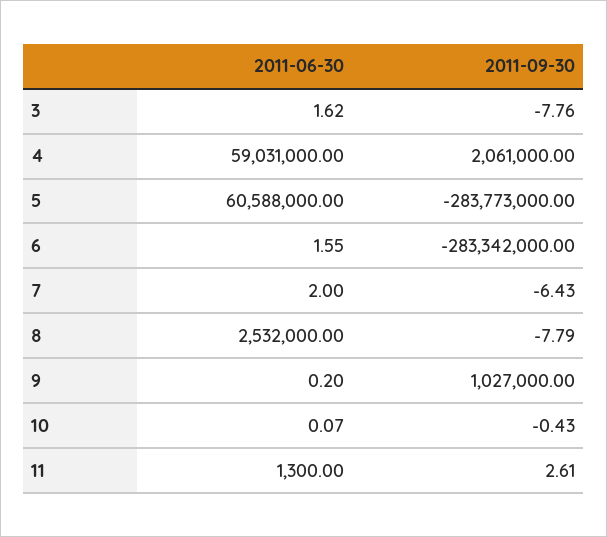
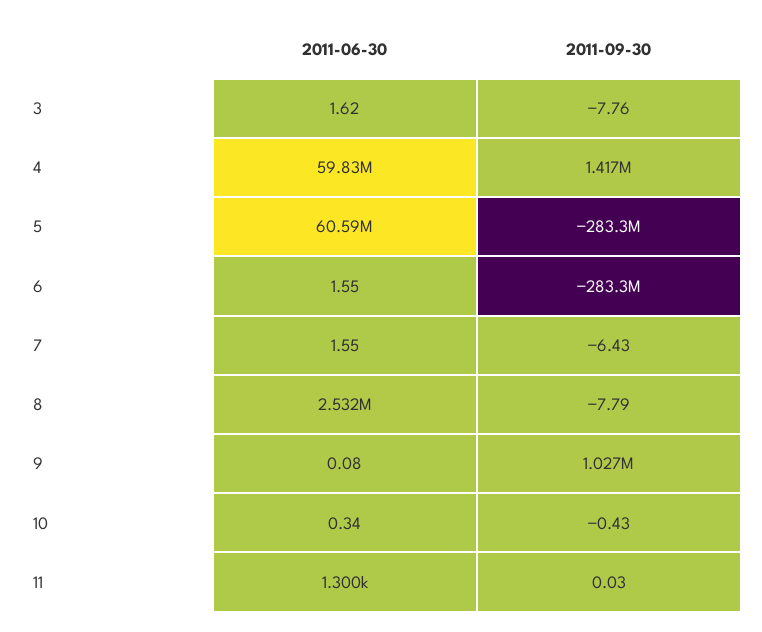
2011-06-30, 4: 59031000 -> 59830000
2011-09-30, 4: 2061000 -> 1417000
2011-09-30, 5: -283773000 -> -283300000
2011-06-30, 7: 2 -> 1.55
2011-06-30, 9: 0.2 -> 0.08
2011-06-30, 10: 0.07 -> 0.34
2011-09-30, 11: 2.61 -> 0.03

